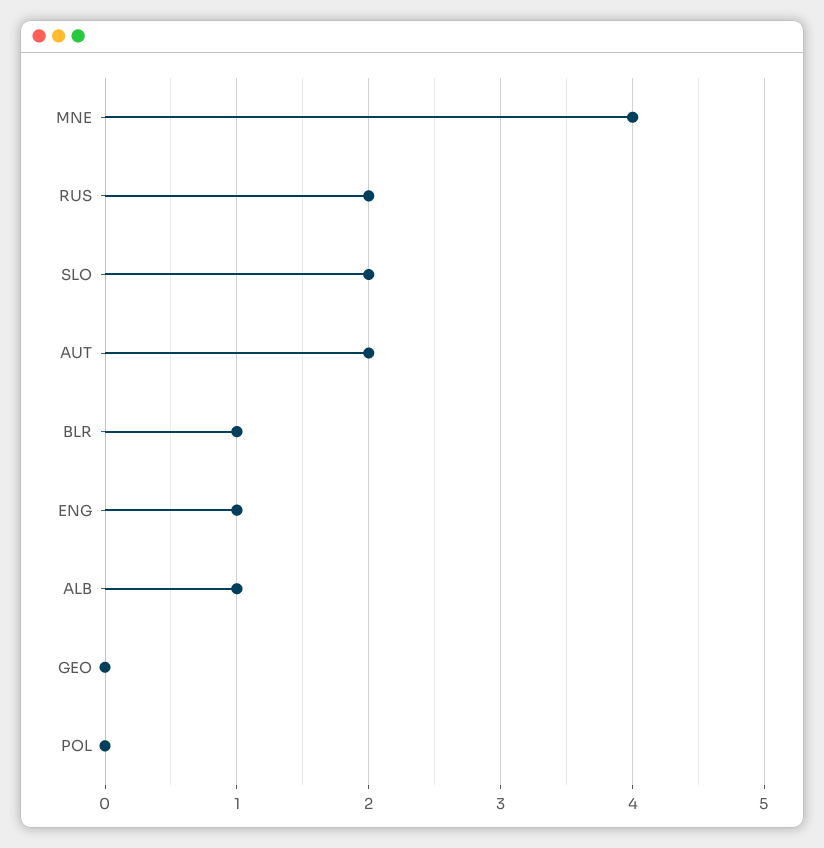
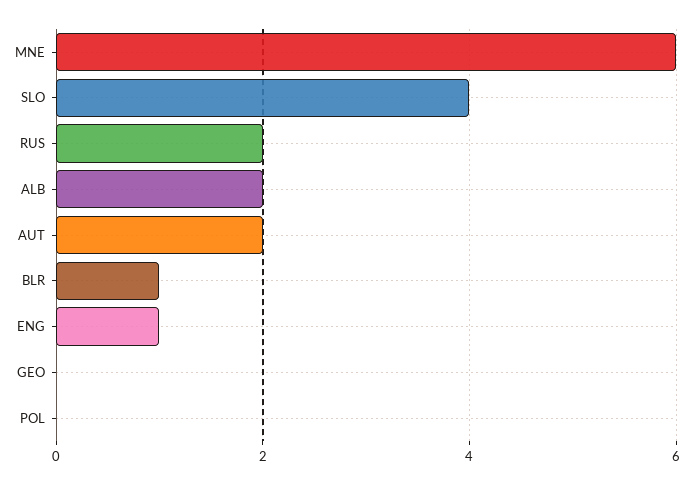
MNE: 4 -> 6
SLO: 2 -> 4
ALB: 1 -> 2

